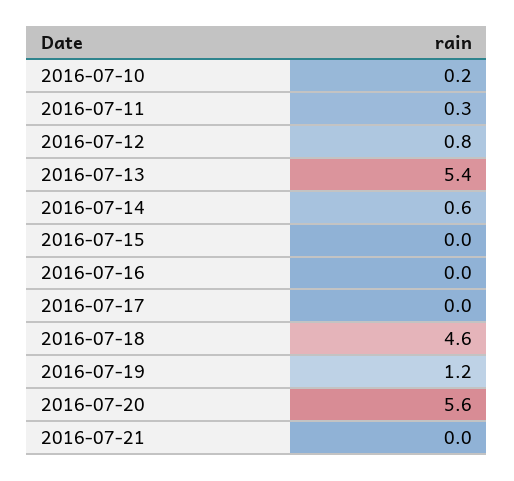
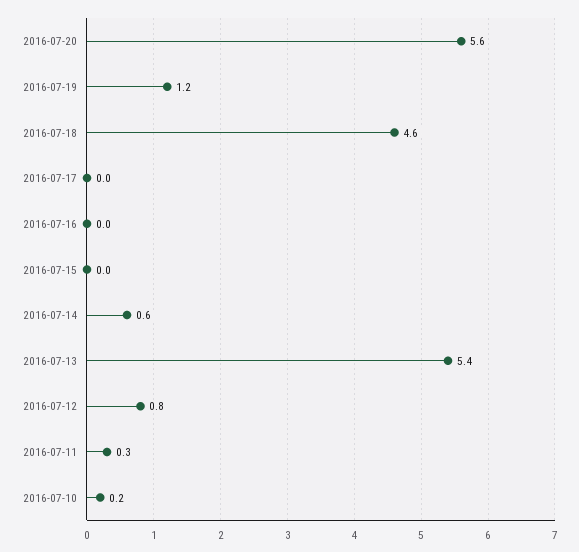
2016-07-21: 0 -> none

